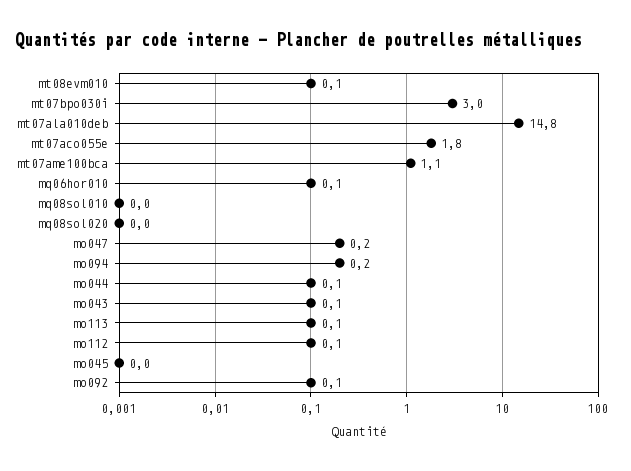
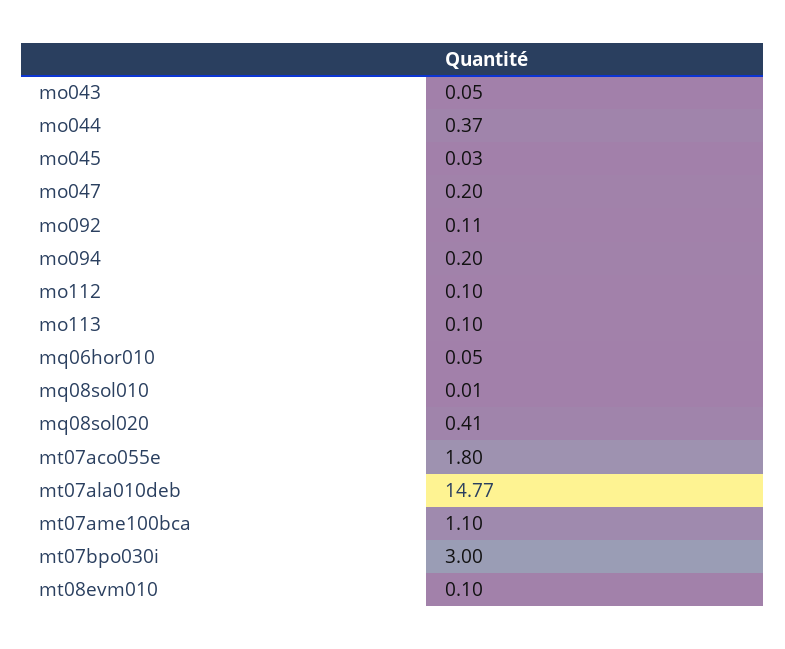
mq08sol020: 0 -> 0.41
mo044: 0.1 -> 0.37

